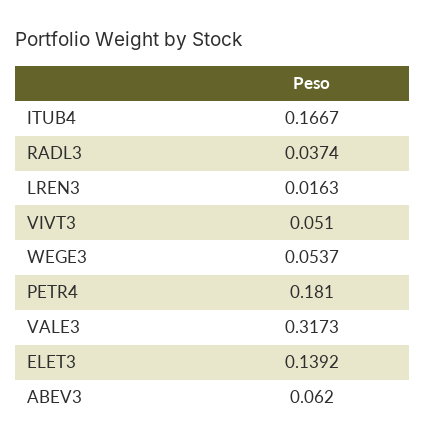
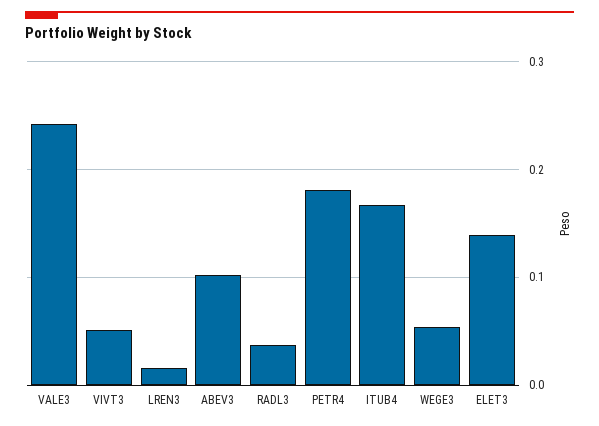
VALE3: 0.3173 -> 0.24
ABEV3: 0.062 -> 0.1

